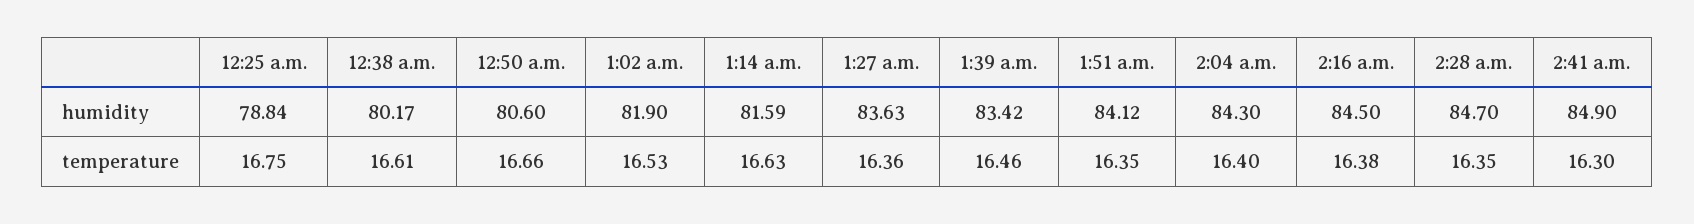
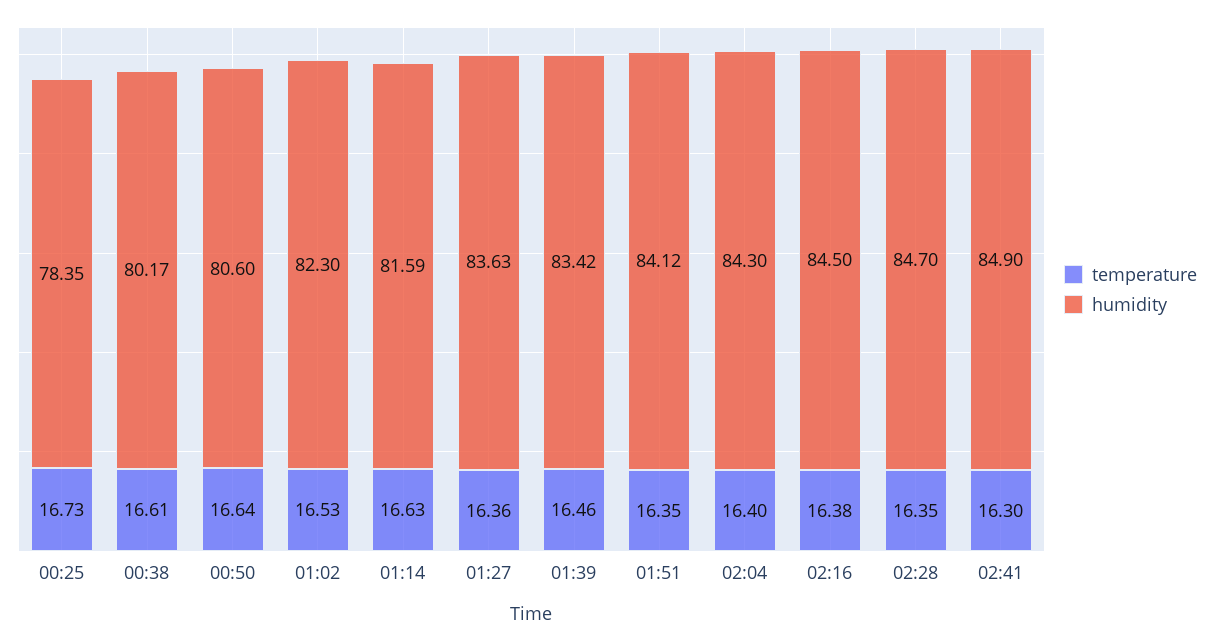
humidity, 12:25 a.m.: 78.84 -> 78.35
humidity, 1:02 a.m.: 81.9 -> 82.3
temperature, 12:25 a.m.: 16.75 -> 16.73
temperature, 12:50 a.m.: 16.66 -> 16.64

